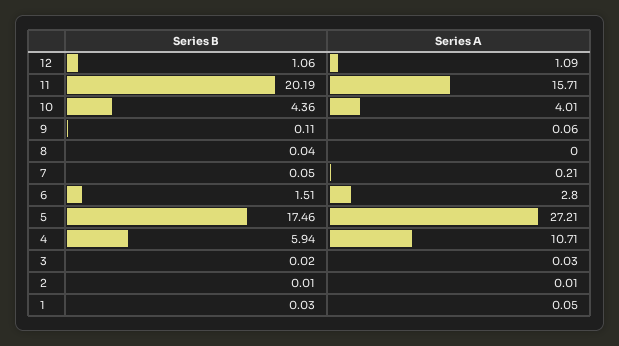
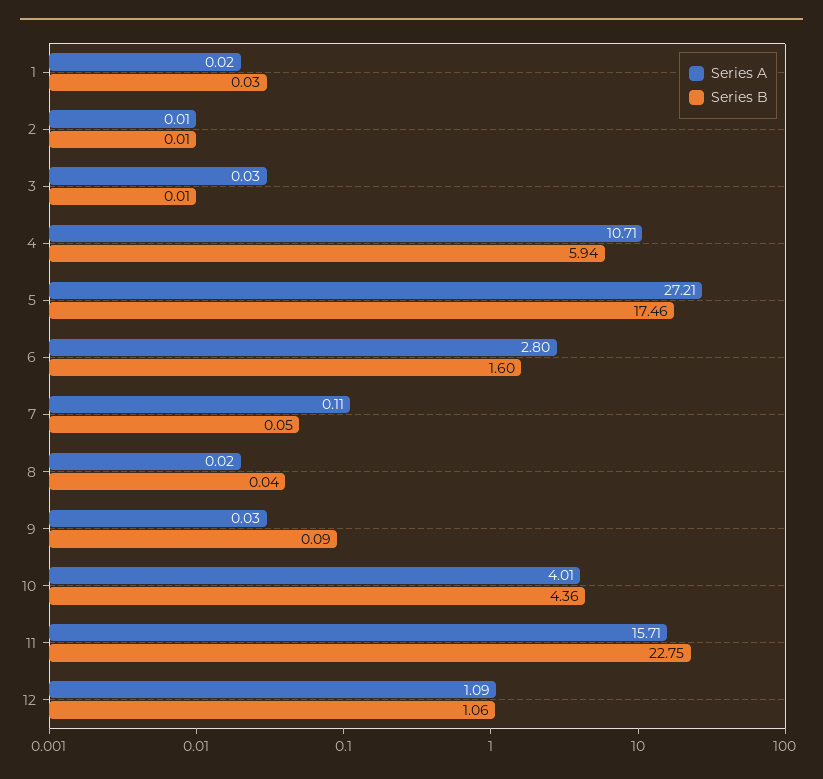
Series B, 11: 20.19 -> 22.75
Series B, 9: 0.11 -> 0.09
Series A, 9: 0.06 -> 0.03
Series A, 8: 0 -> 0.02
Series A, 7: 0.21 -> 0.11
Series B, 6: 1.51 -> 1.6
Series B, 3: 0.02 -> 0.01
Series A, 1: 0.05 -> 0.02

